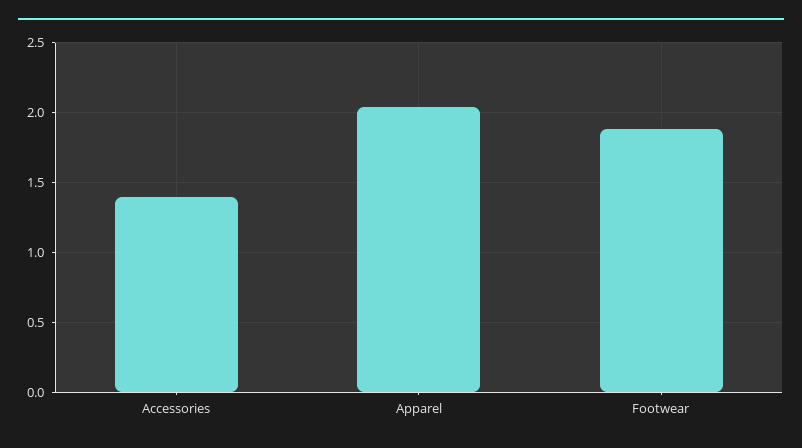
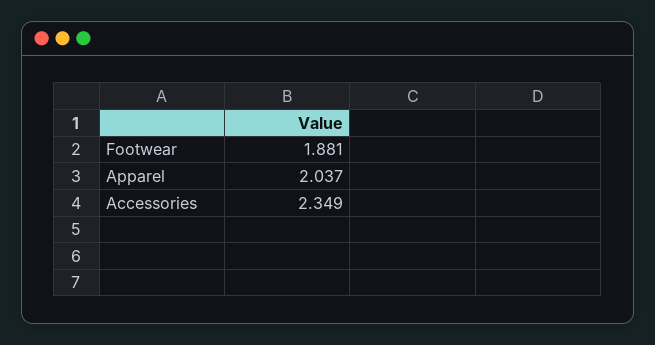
Accessories: 1.4 -> 2.349

